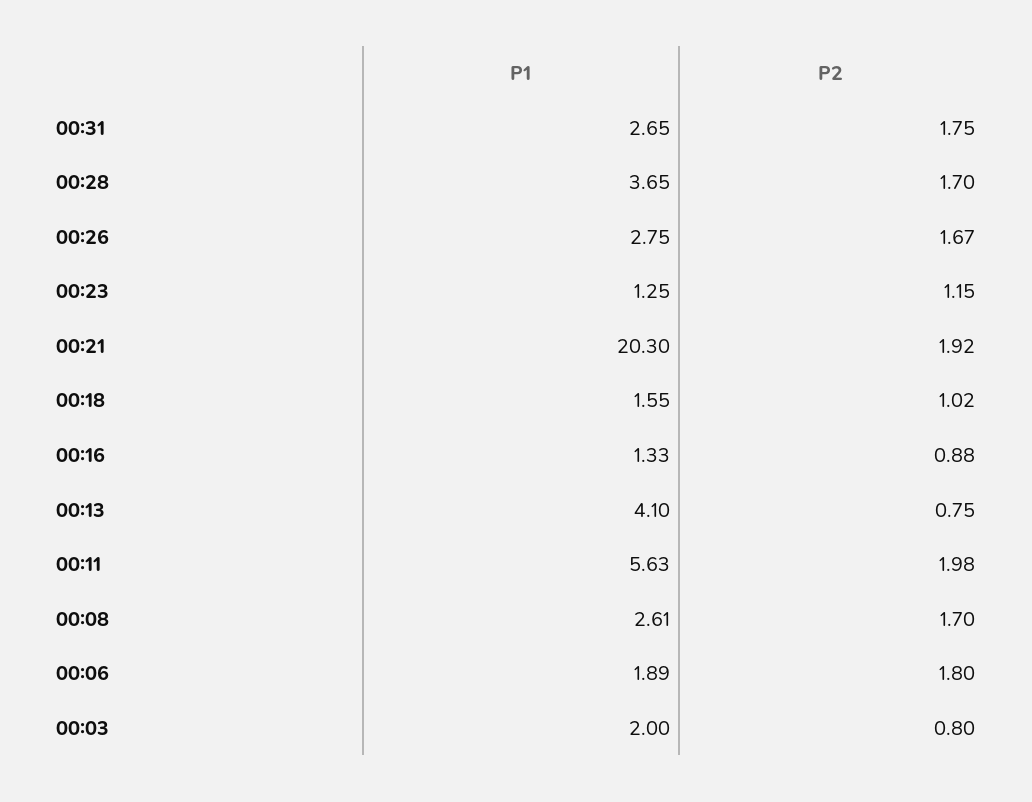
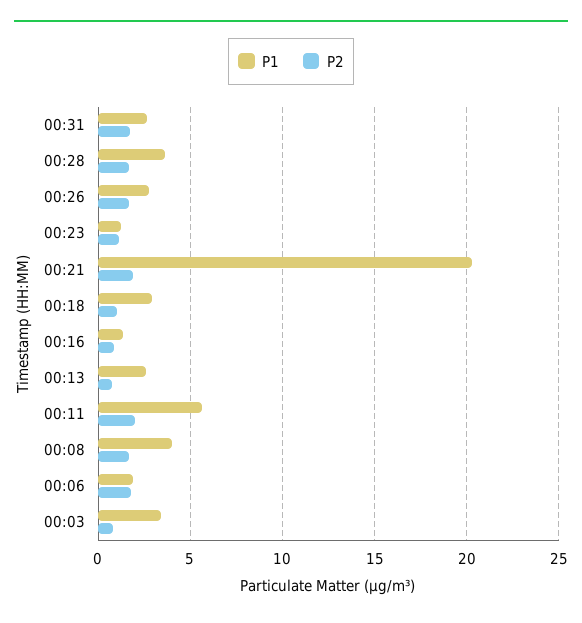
P1, 00:18: 1.55 -> 3
P1, 00:13: 4.1 -> 2.5
P1, 00:08: 2.61 -> 4
P1, 00:03: 2 -> 3.5

